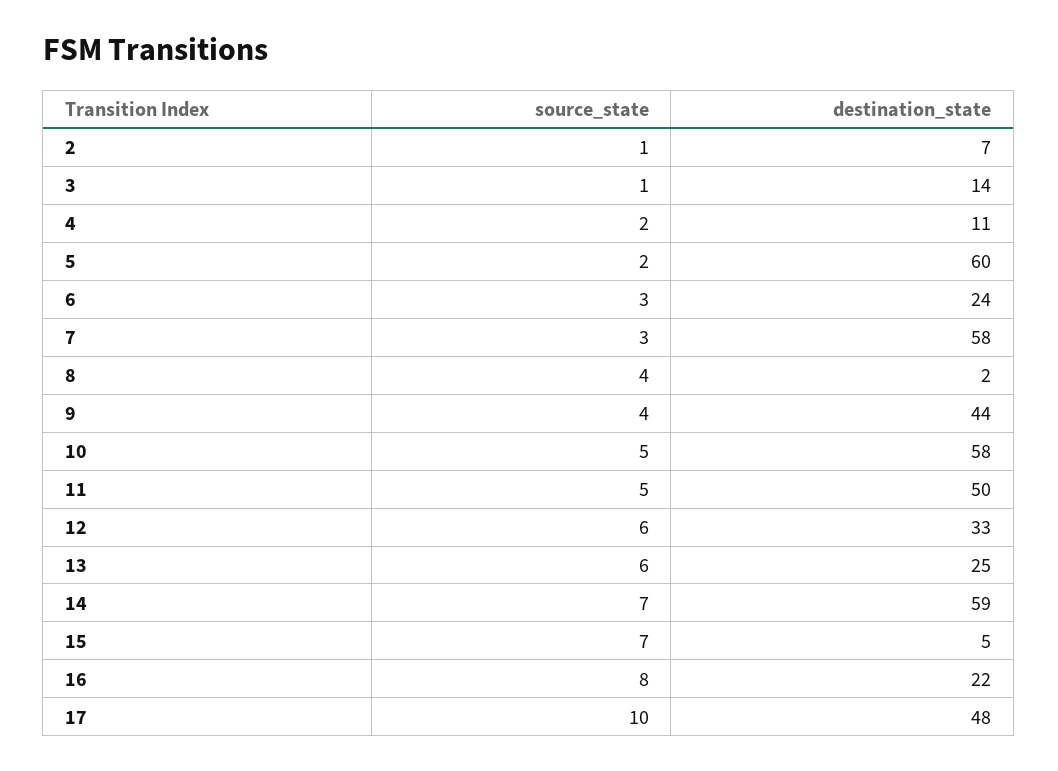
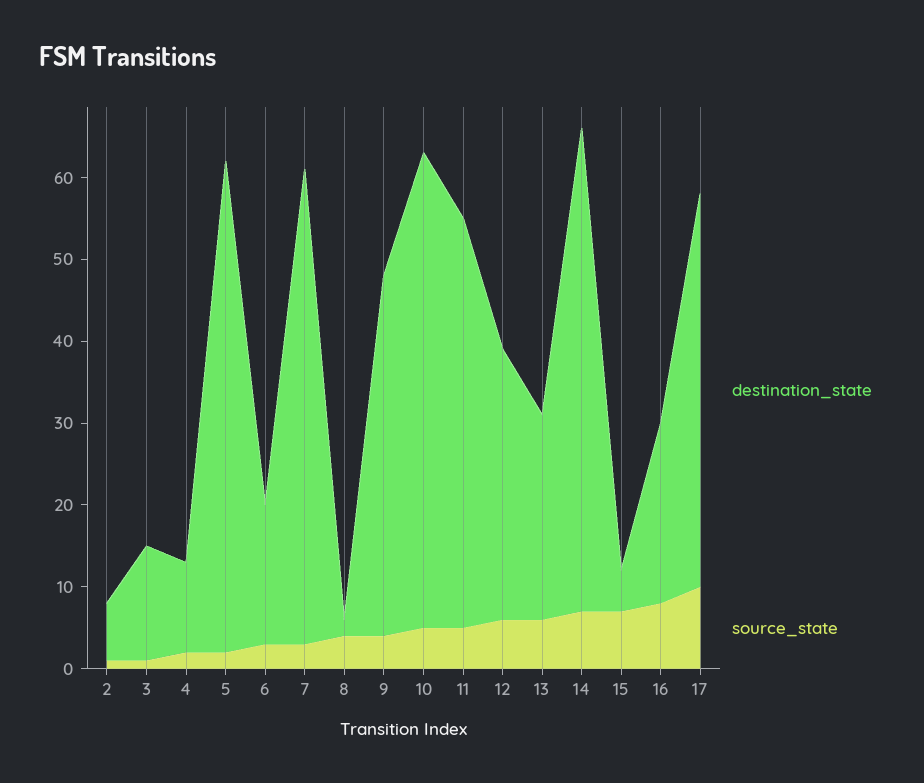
destination_state, 6: 24 -> 17

